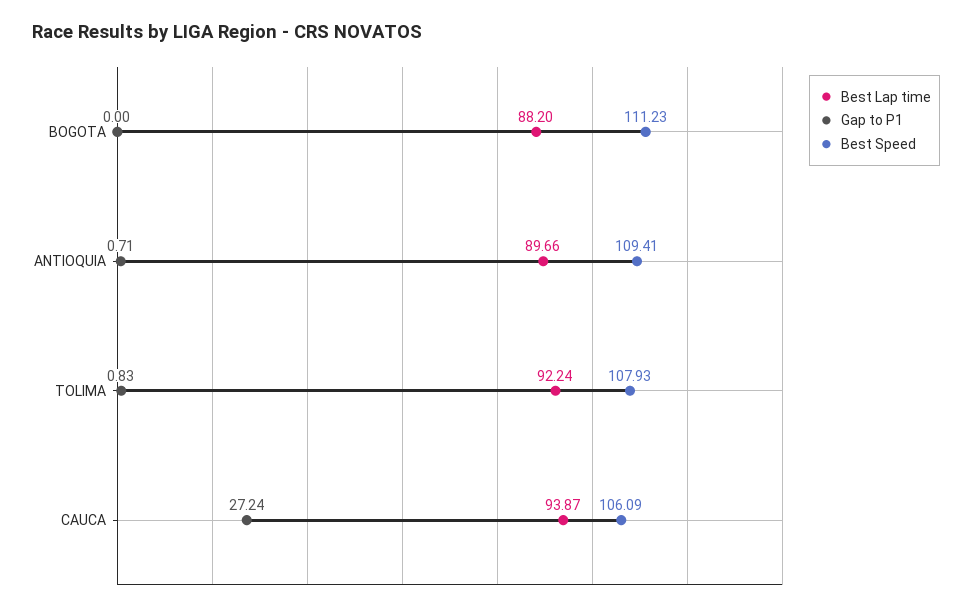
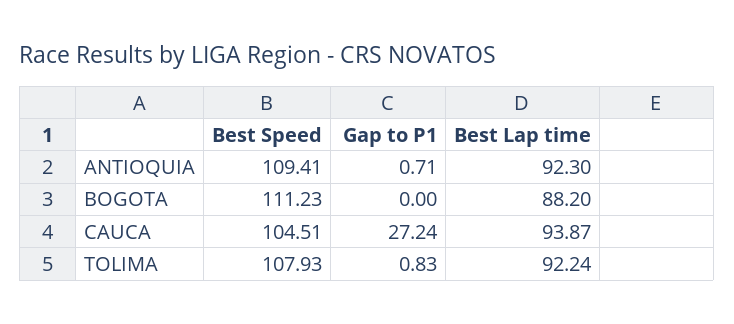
Best Lap time, ANTIOQUIA: 89.66 -> 92.3
Best Speed, CAUCA: 106.09 -> 104.51

